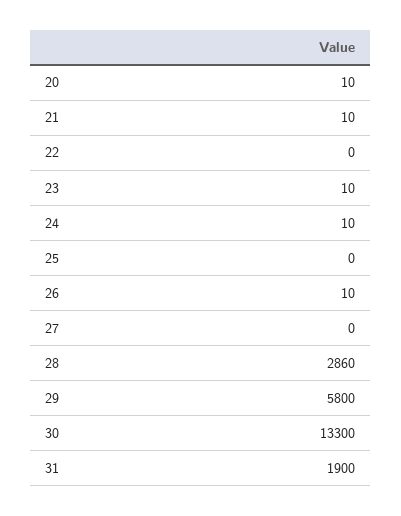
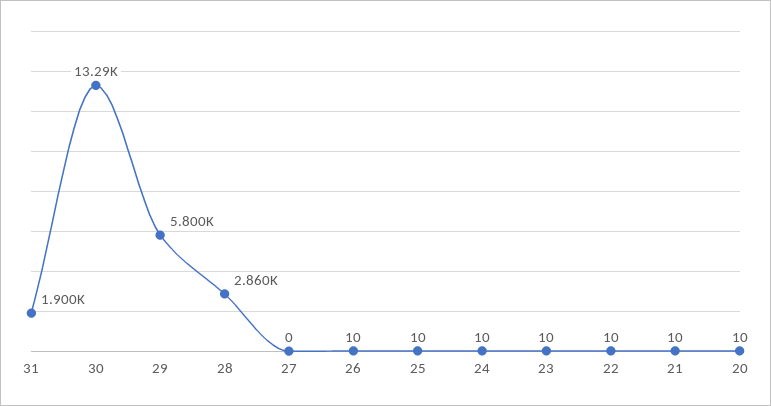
22: 0 -> 10
25: 0 -> 10
30: 13300 -> 13290

